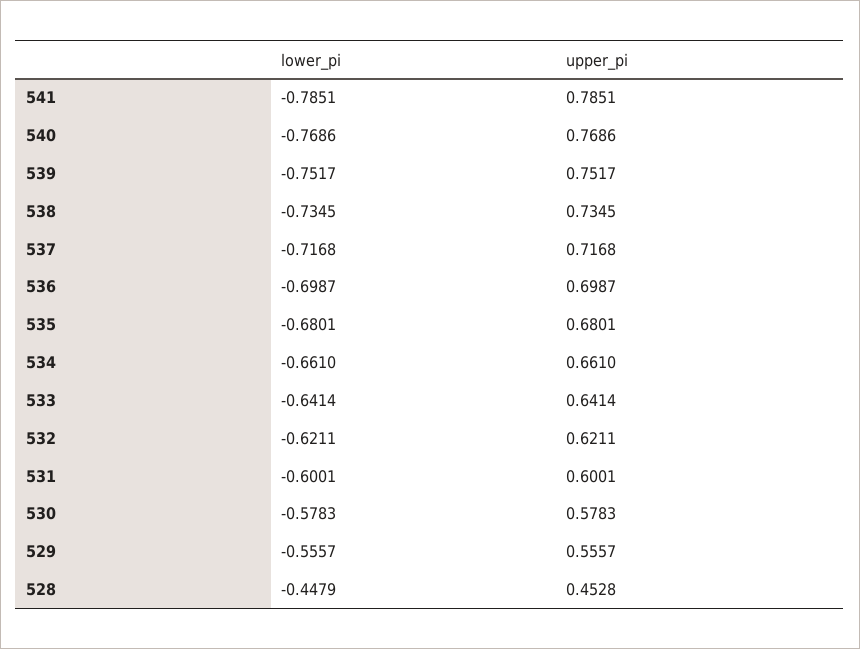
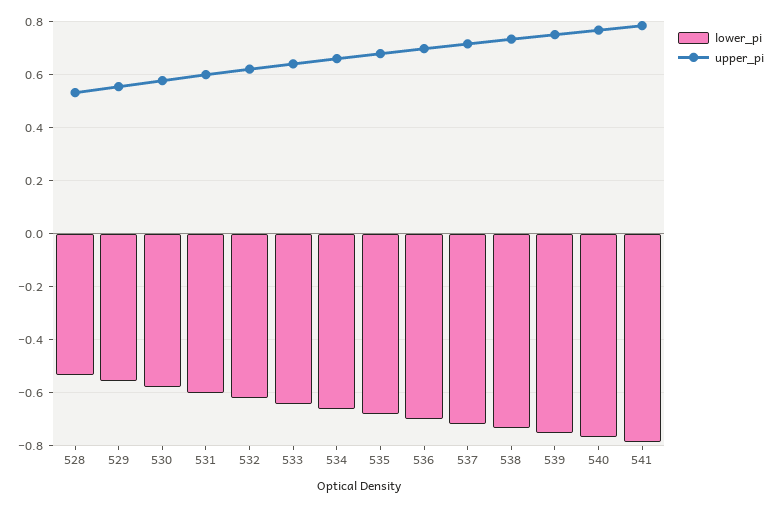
lower_pi, 528: -0.4479 -> -0.525
upper_pi, 528: 0.4528 -> 0.525

